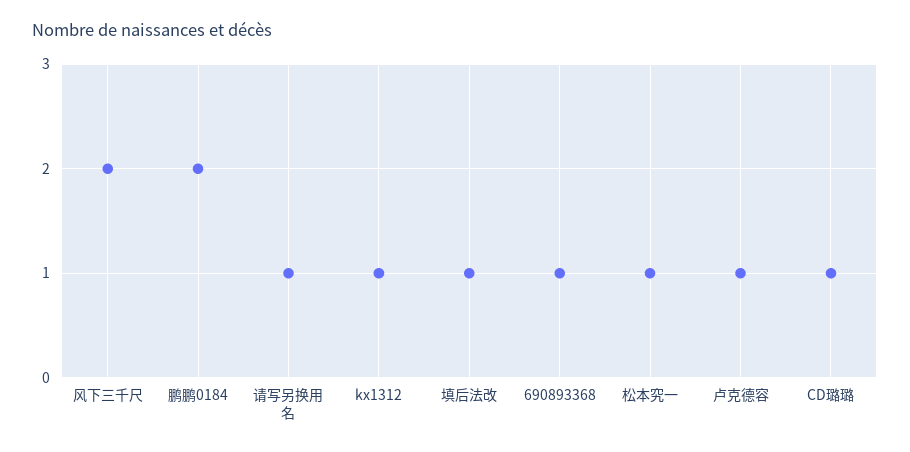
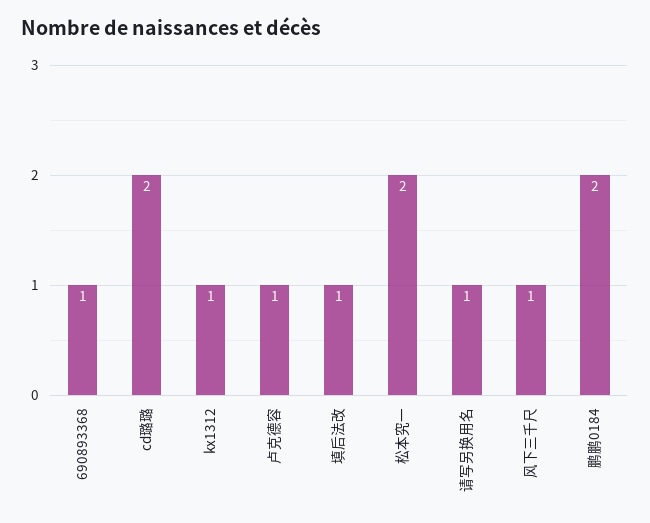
风下三千尺: 2 -> 1
松本究一: 1 -> 2
CD璐璐: 1 -> 2

